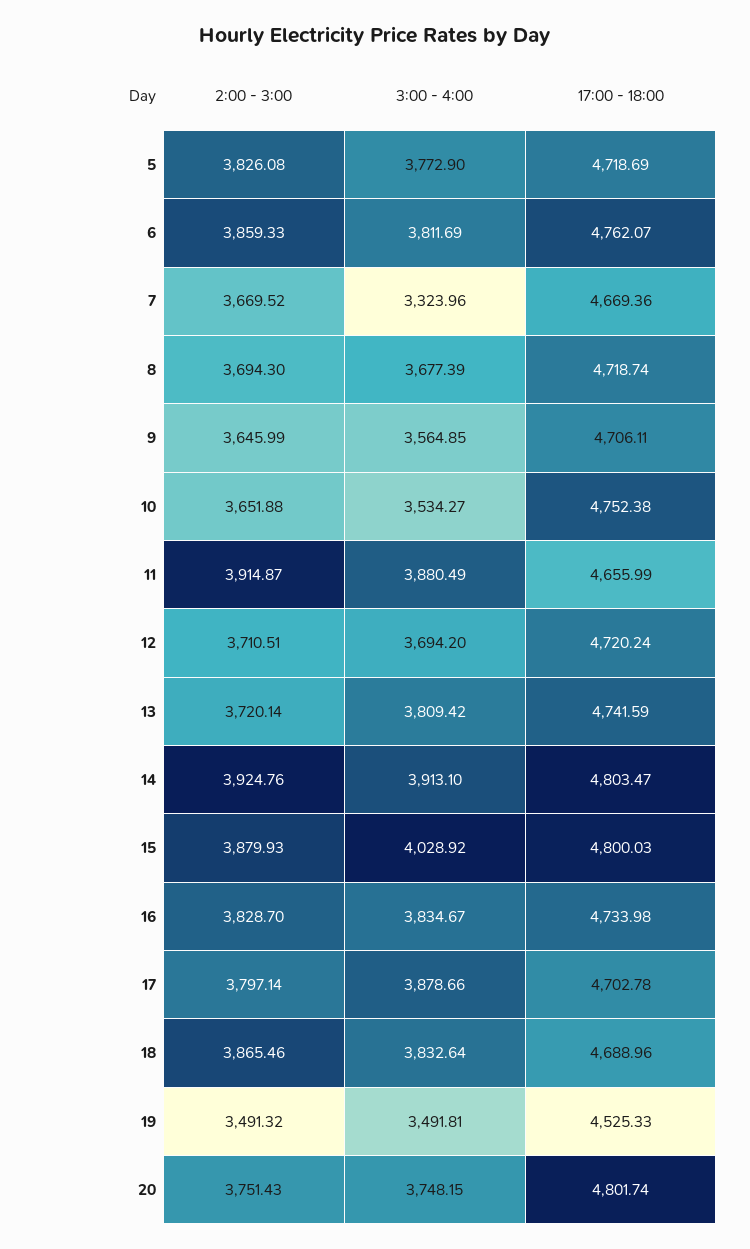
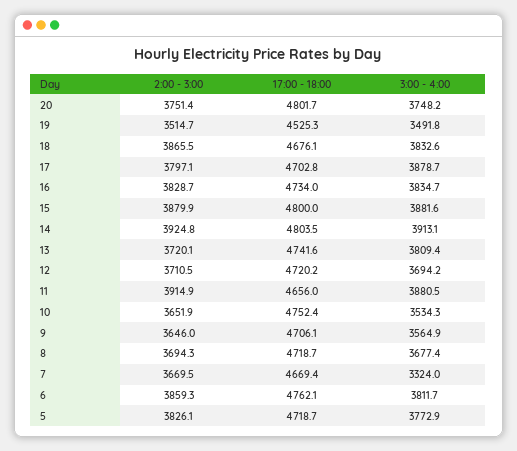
3:00 - 4:00, 15: 4028.92 -> 3881.6
17:00 - 18:00, 18: 4688.96 -> 4676.1
2:00 - 3:00, 19: 3491.32 -> 3514.7

